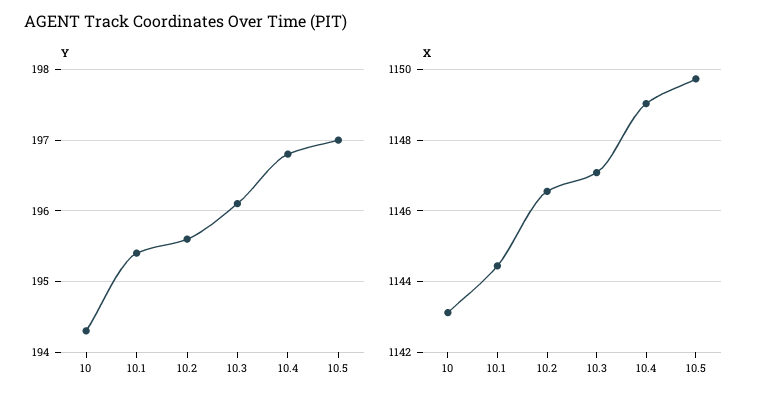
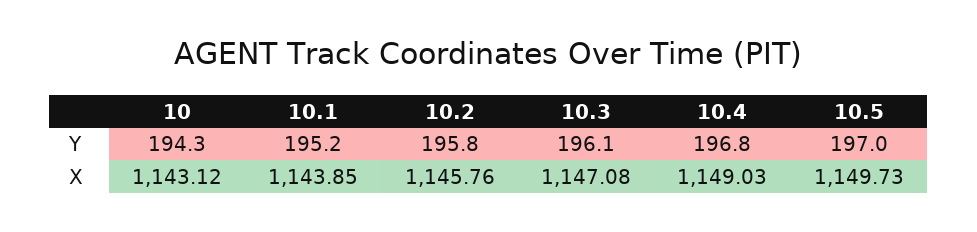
Y, 10.1: 195.4 -> 195.2
Y, 10.2: 195.6 -> 195.8
X, 10.1: 1144.4 -> 1143.85
X, 10.2: 1146.6 -> 1145.76

